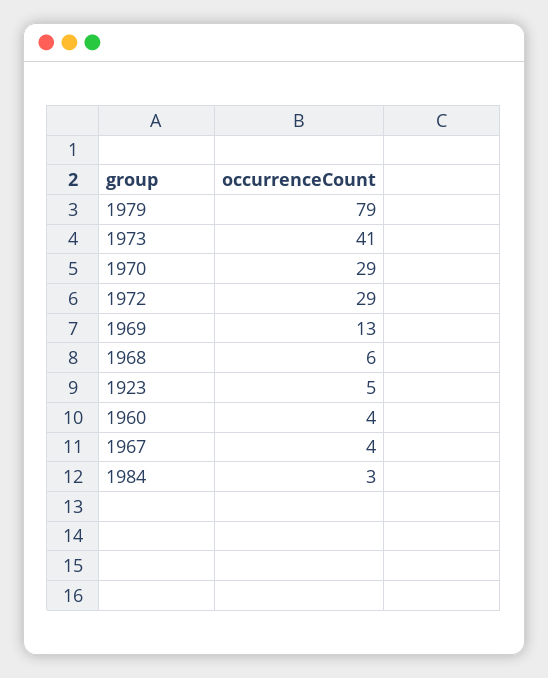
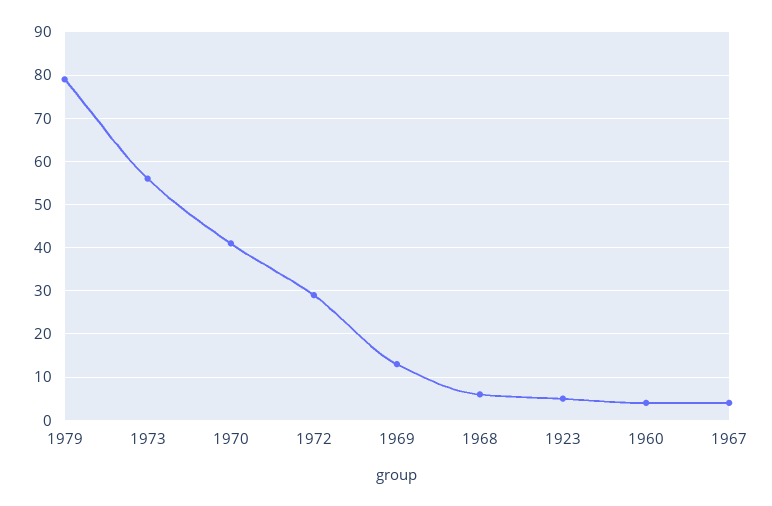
1973: 41 -> 55
1970: 29 -> 40
1984: 3 -> none

